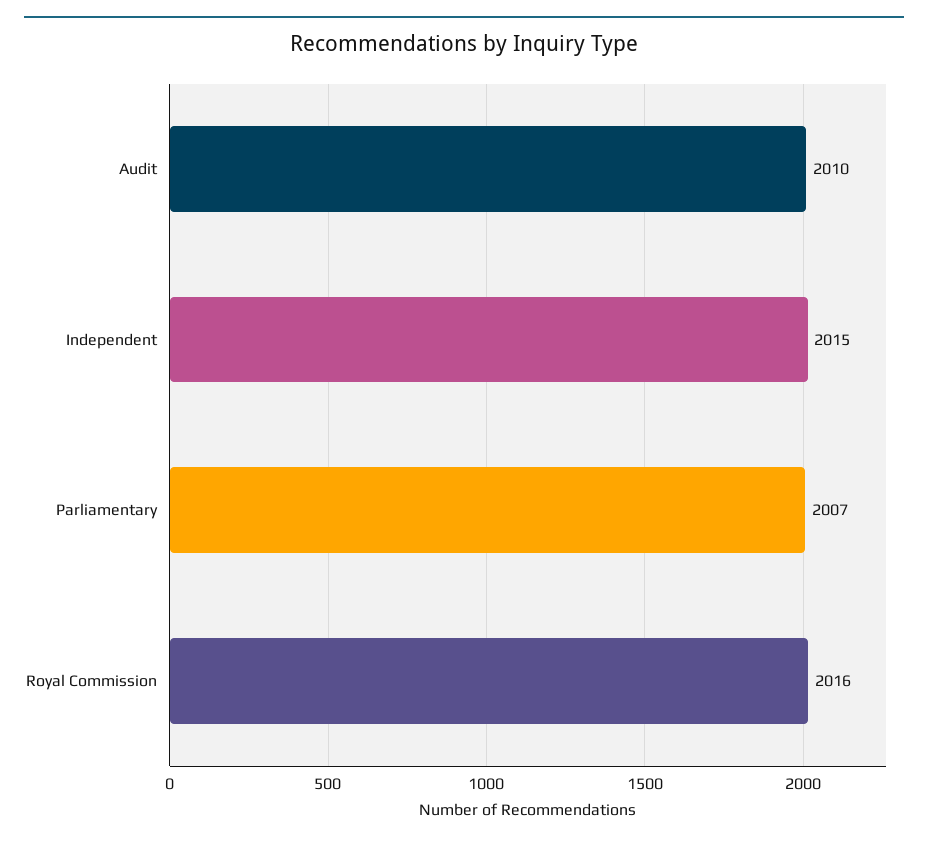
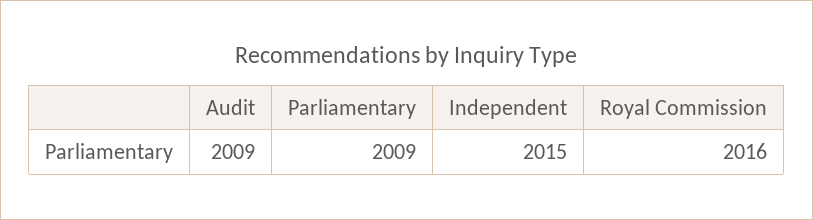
Audit: 2010 -> 2009
Parliamentary: 2007 -> 2009

